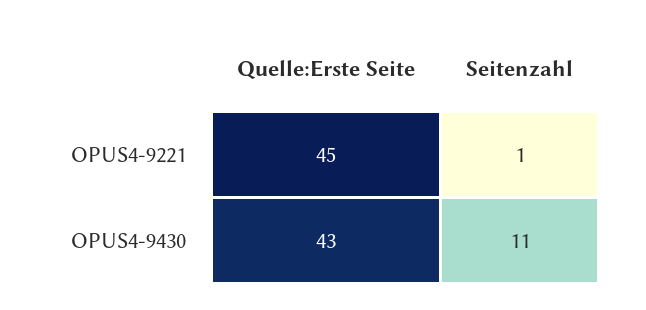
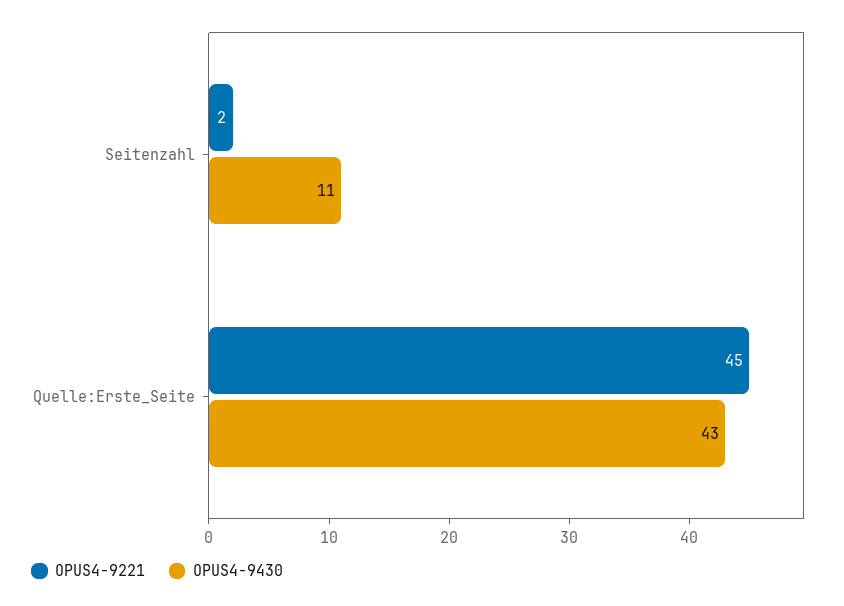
OPUS4-9221, Seitenzahl: 1 -> 2

